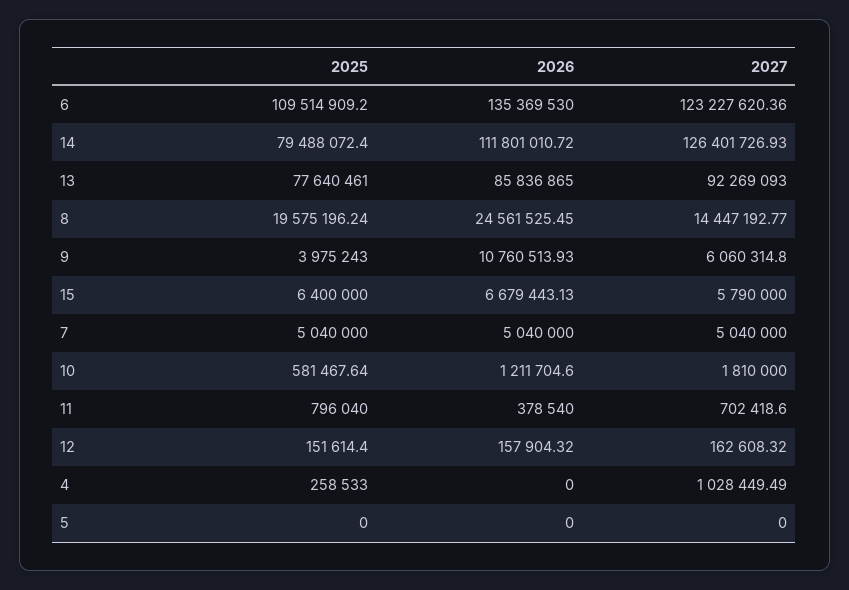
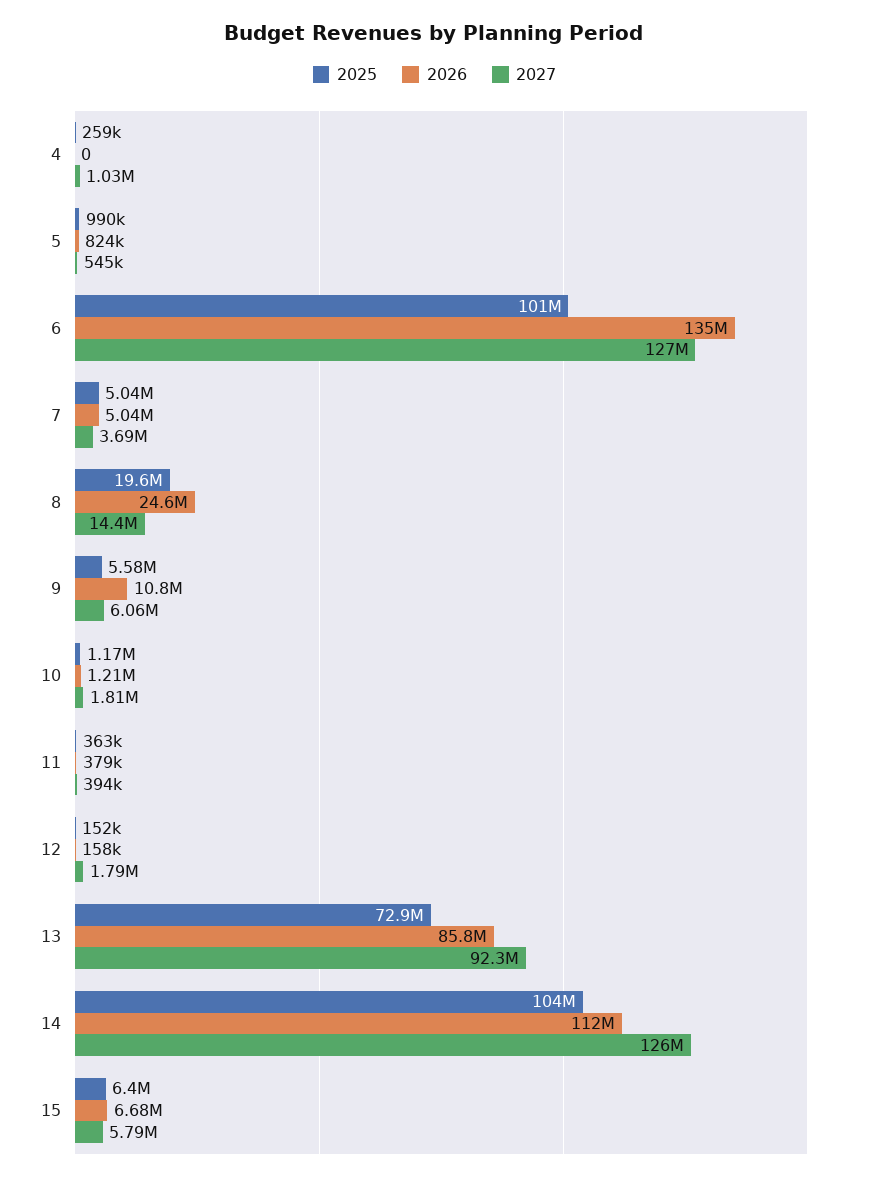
2025, 6: 109514909.2 -> 101000000
2027, 6: 123227620.36 -> 127000000
2025, 14: 79488072.4 -> 104000000
2025, 13: 77640461 -> 72900000
2025, 9: 3975243 -> 5580000
2027, 7: 5040000 -> 3690000
2025, 10: 581467.64 -> 1170000
2025, 11: 796040 -> 363000
2027, 11: 702418.6 -> 394000
2027, 12: 162608.32 -> 1790000
2025, 5: 0 -> 990000
2026, 5: 0 -> 824000
2027, 5: 0 -> 545000

